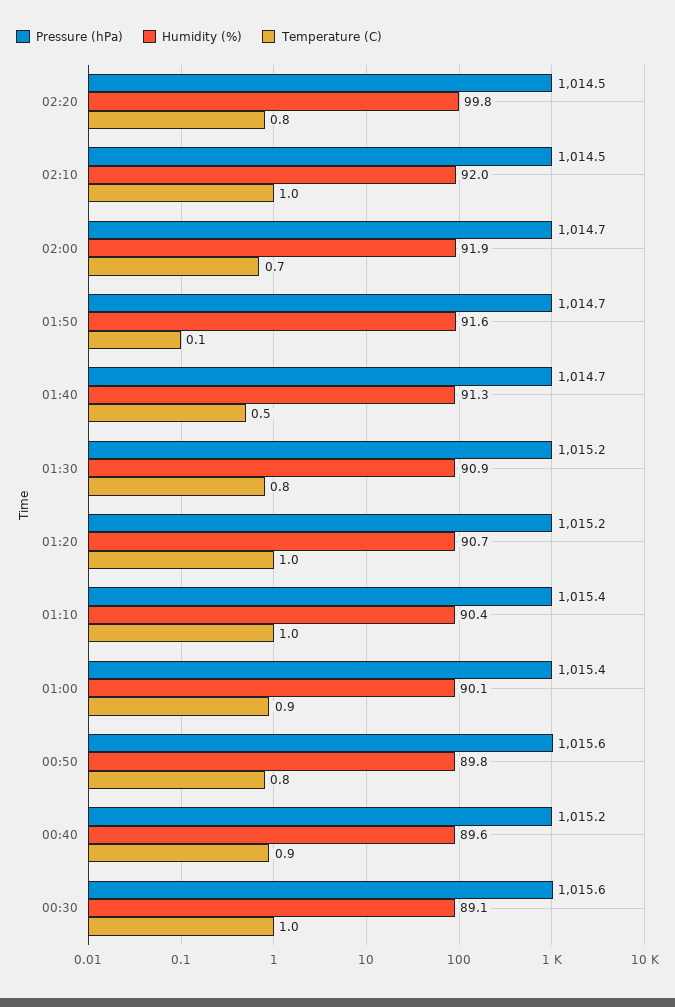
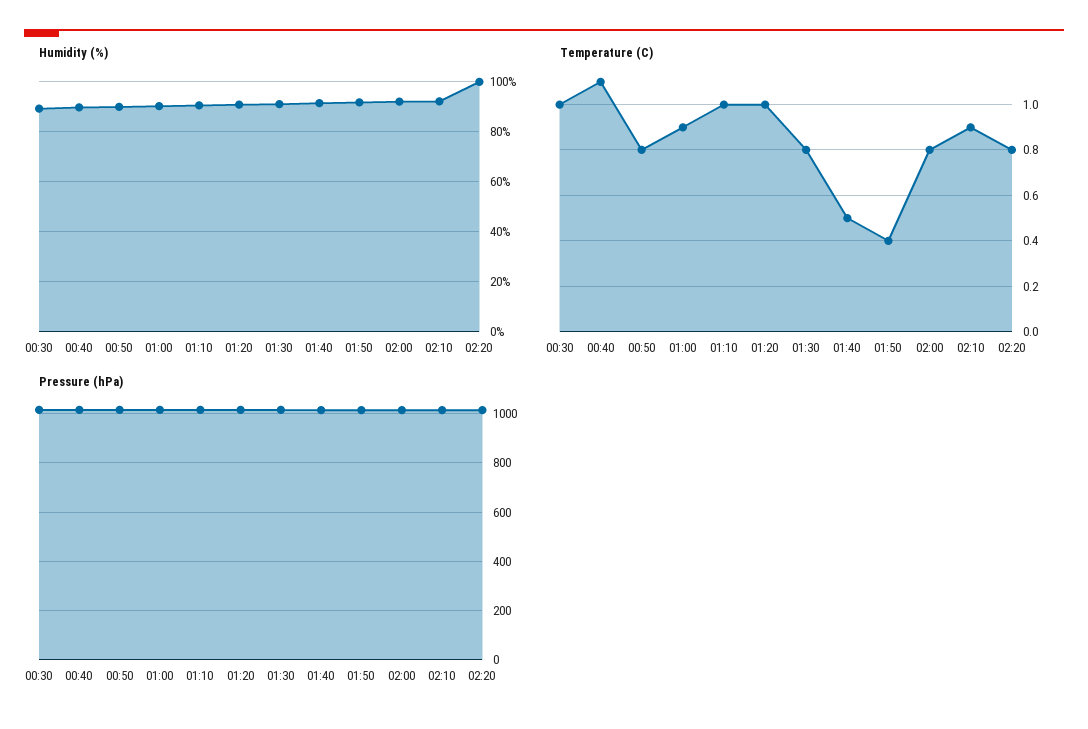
Temperature (C), 02:10: 1 -> 0.9
Temperature (C), 02:00: 0.7 -> 0.8
Temperature (C), 01:50: 0.1 -> 0.4
Temperature (C), 00:40: 0.9 -> 1.1

